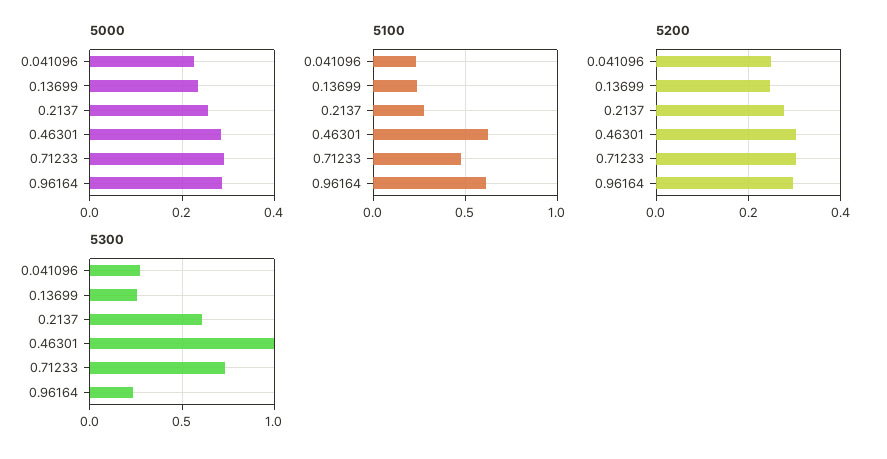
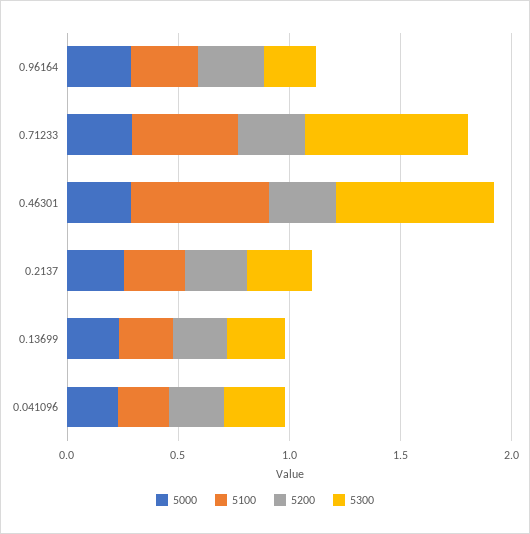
5100, 0.96164: 0.6 -> 0.3
5300, 0.2137: 0.6 -> 0.3
5300, 0.46301: 1 -> 0.7

